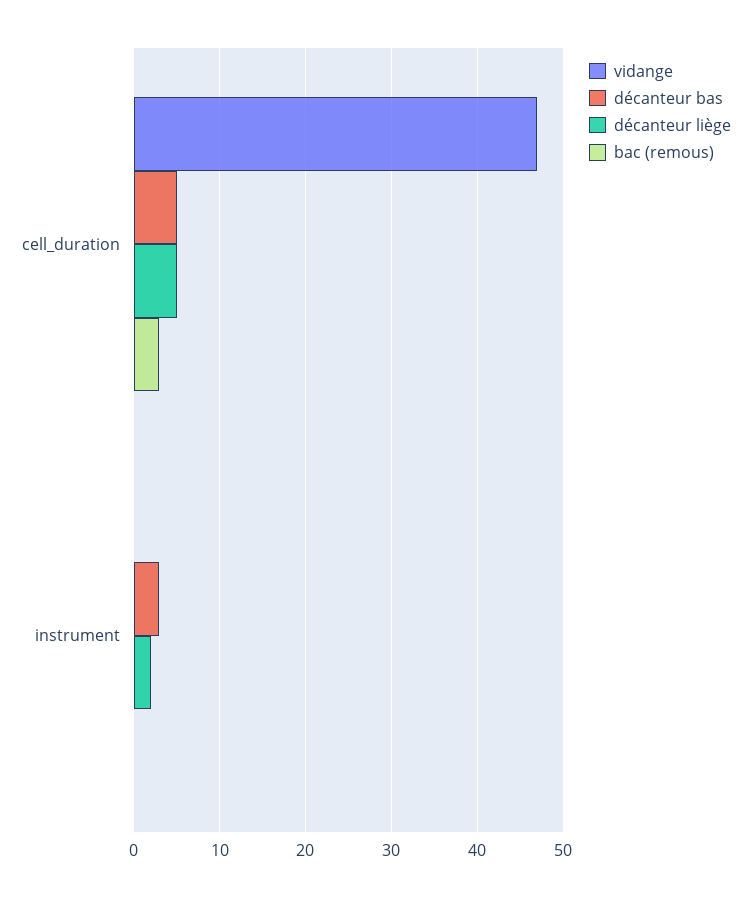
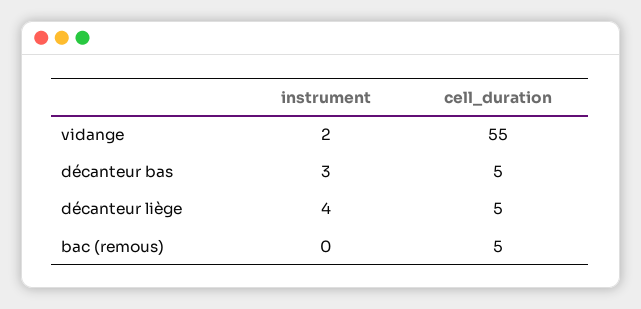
vidange, cell_duration: 47 -> 55
bac (remous), cell_duration: 3 -> 5
vidange, instrument: 0 -> 2
décanteur liège, instrument: 2 -> 4

